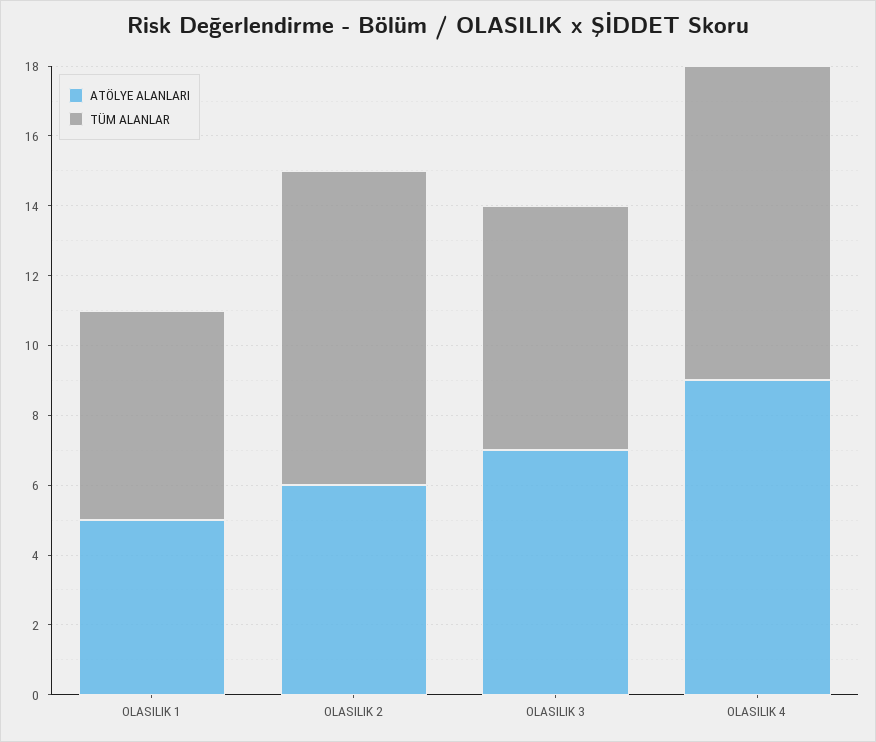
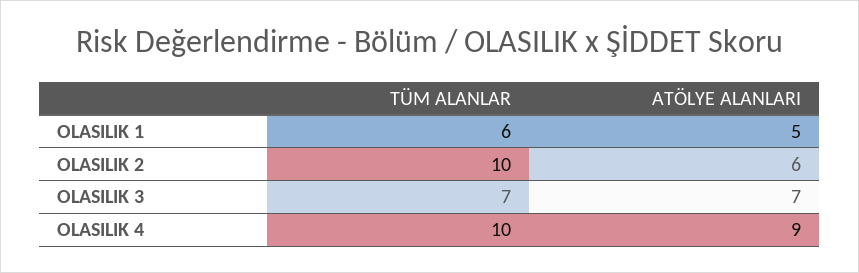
TÜM ALANLAR, OLASILIK 2: 9 -> 10
TÜM ALANLAR, OLASILIK 4: 9 -> 10

